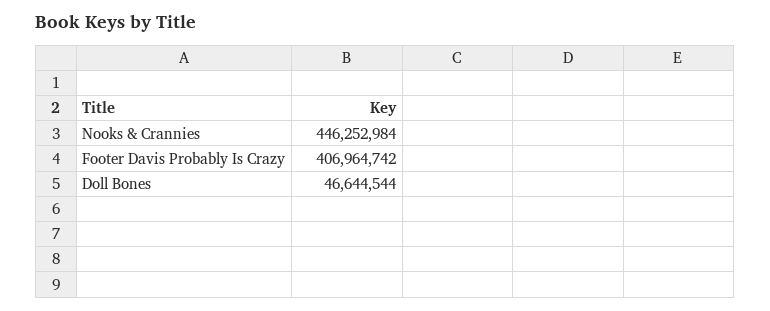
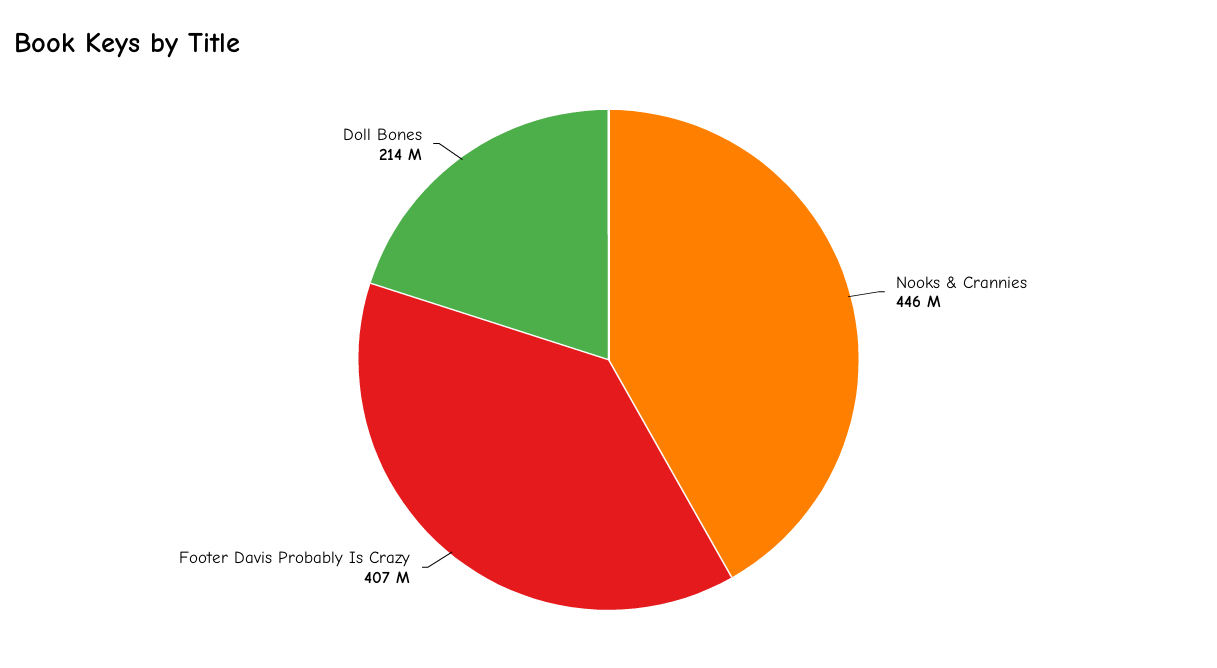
Doll Bones: 46644544 -> 214000000

